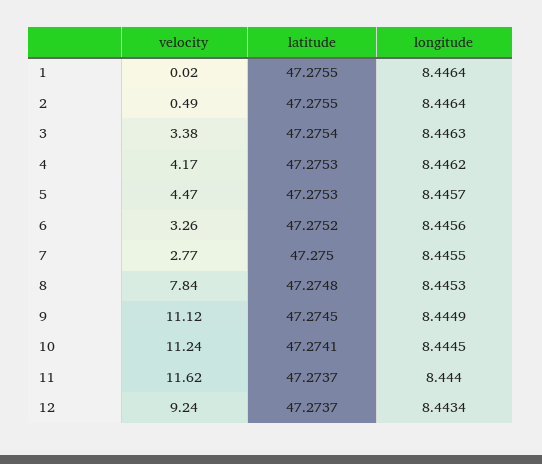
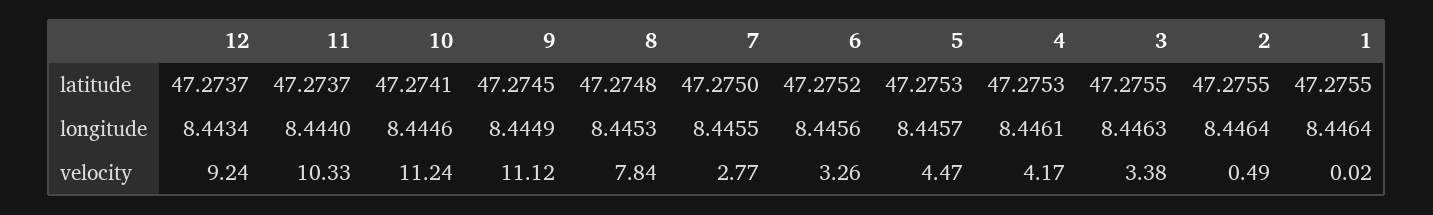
latitude, 3: 47.2754 -> 47.2755
longitude, 4: 8.4462 -> 8.4461
longitude, 10: 8.4445 -> 8.4446
velocity, 11: 11.62 -> 10.33

